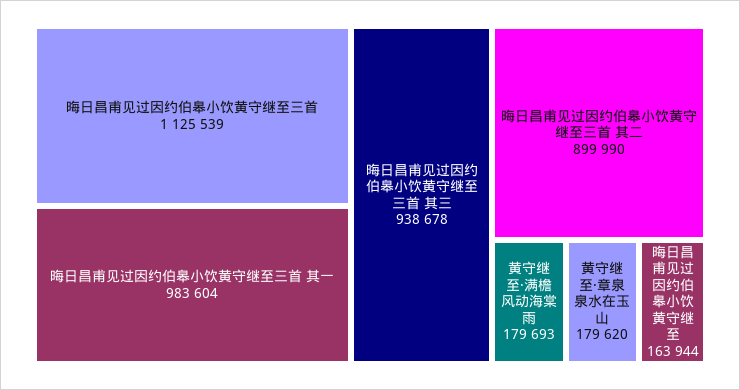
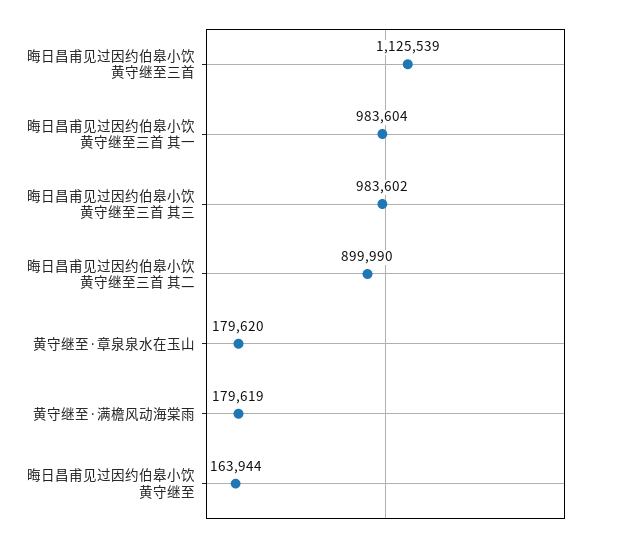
晦日昌甫见过因约伯皋小饮黄守继至三首 其三: 938678 -> 983602
黄守继至·满檐风动海棠雨: 179693 -> 179619

